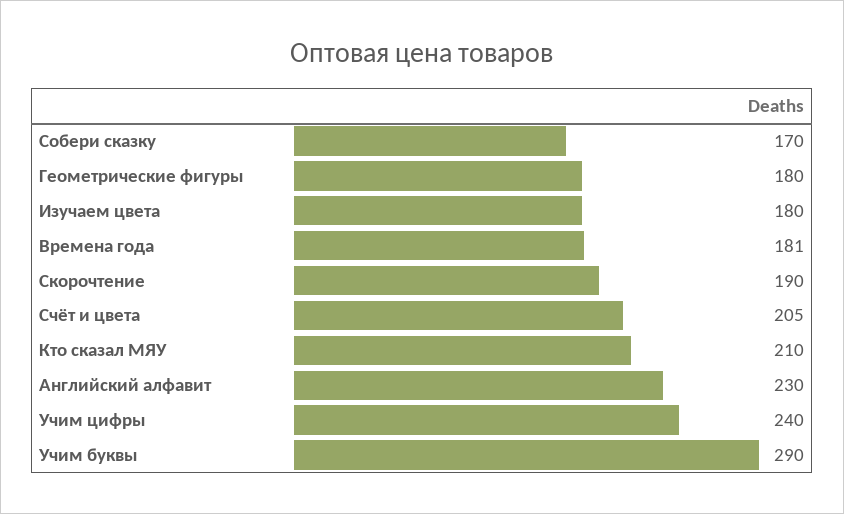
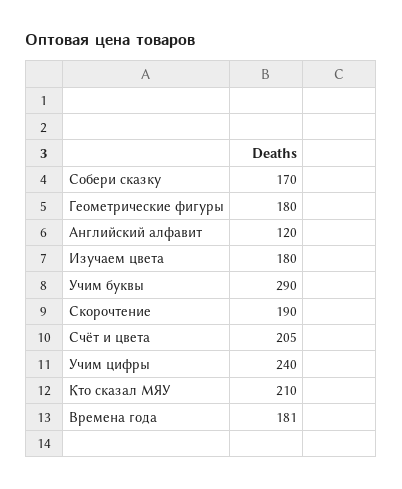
Английский алфавит: 230 -> 120

